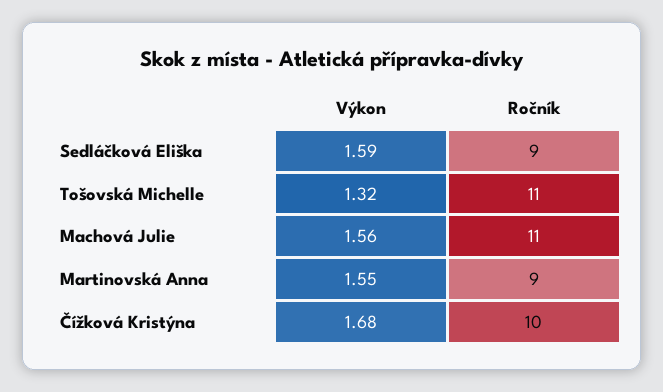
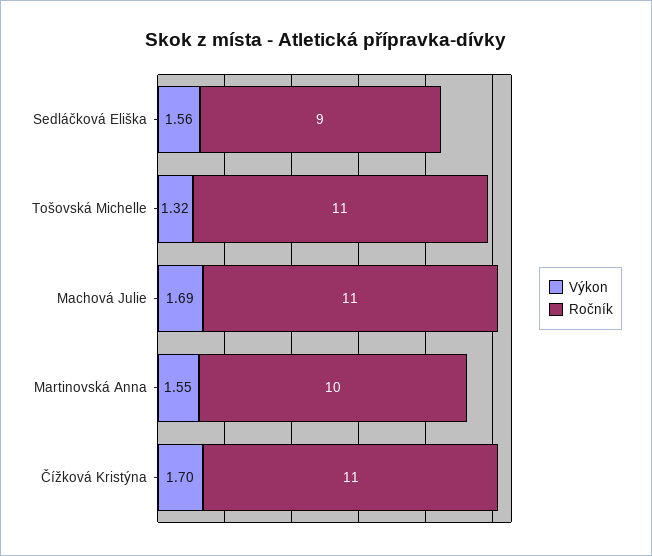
Výkon, Sedláčková Eliška: 1.59 -> 1.56
Výkon, Machová Julie: 1.56 -> 1.69
Ročník, Martinovská Anna: 9 -> 10
Výkon, Čížková Kristýna: 1.68 -> 1.7
Ročník, Čížková Kristýna: 10 -> 11

